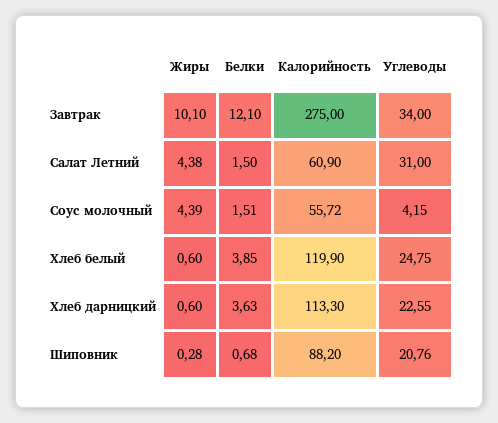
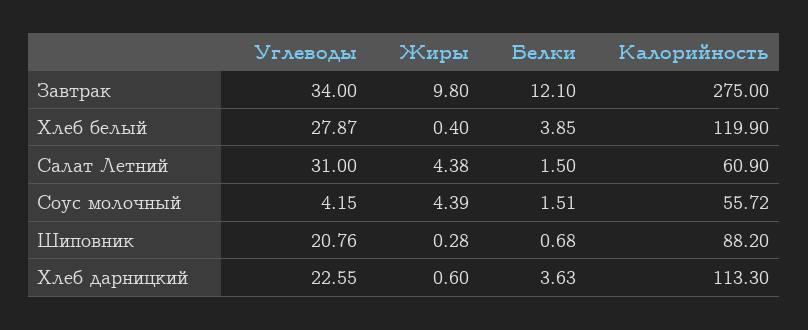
Жиры, Завтрак: 10.1 -> 9.8
Жиры, Хлеб белый: 0.6 -> 0.4
Углеводы, Хлеб белый: 24.75 -> 27.87

